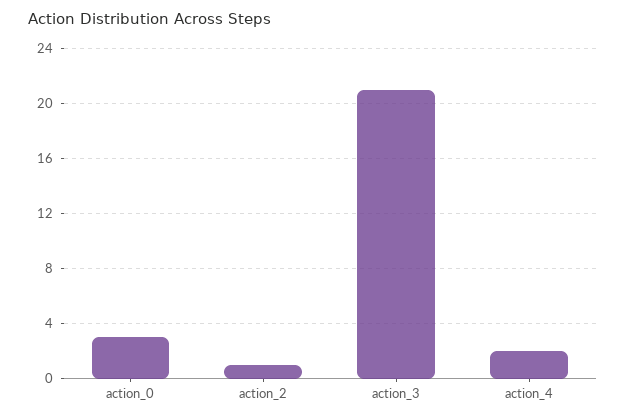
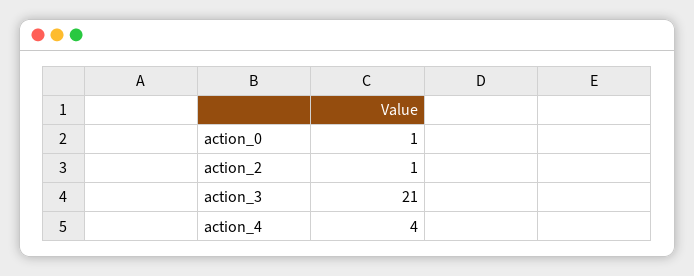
action_0: 3 -> 1
action_4: 2 -> 4

